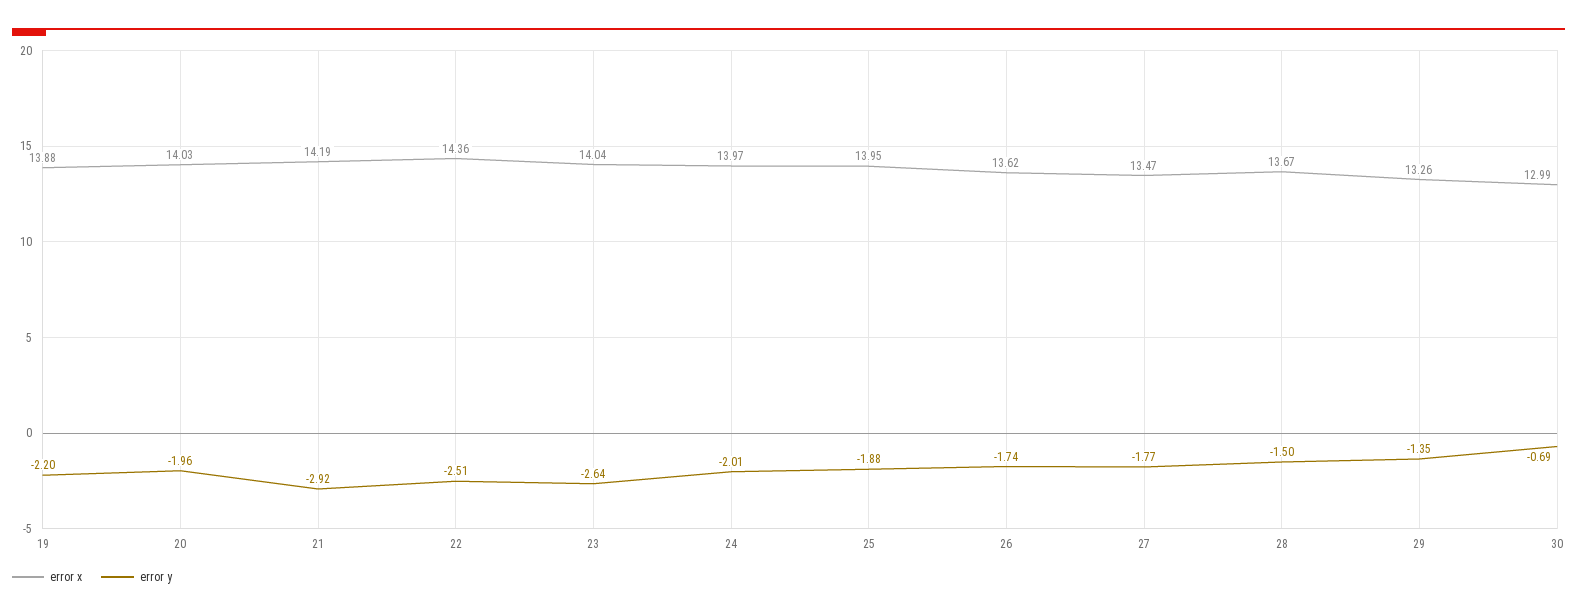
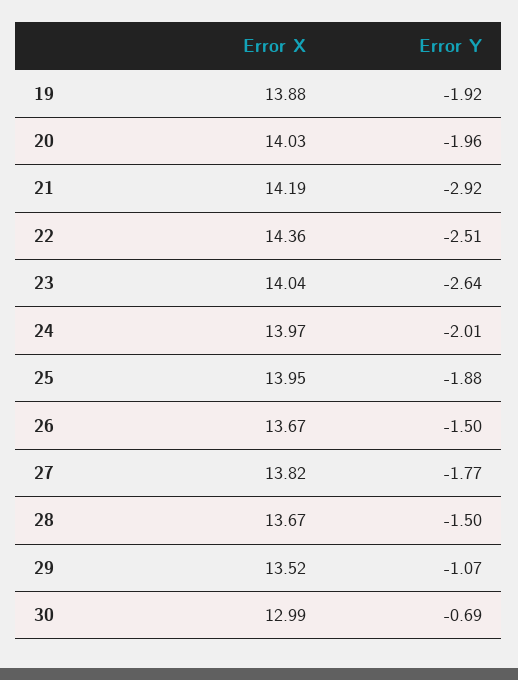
error y, 19: -2.2 -> -1.92
error x, 26: 13.62 -> 13.67
error y, 26: -1.74 -> -1.5
error x, 27: 13.47 -> 13.82
error x, 29: 13.26 -> 13.52
error y, 29: -1.35 -> -1.07

